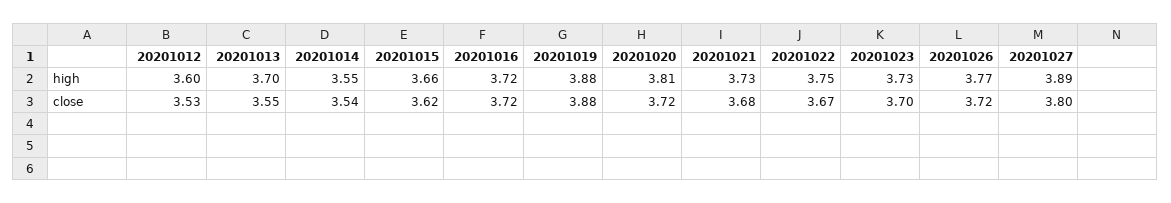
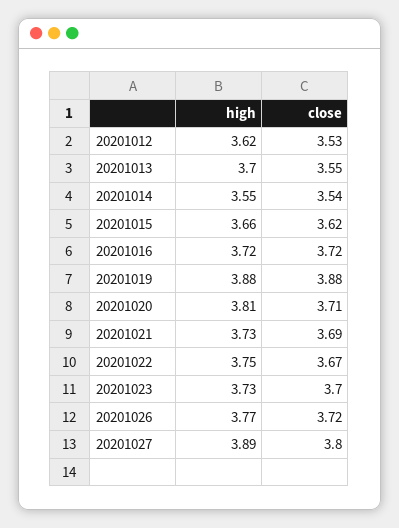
20201012, high: 3.6 -> 3.62
20201020, close: 3.72 -> 3.71
20201021, close: 3.68 -> 3.69

